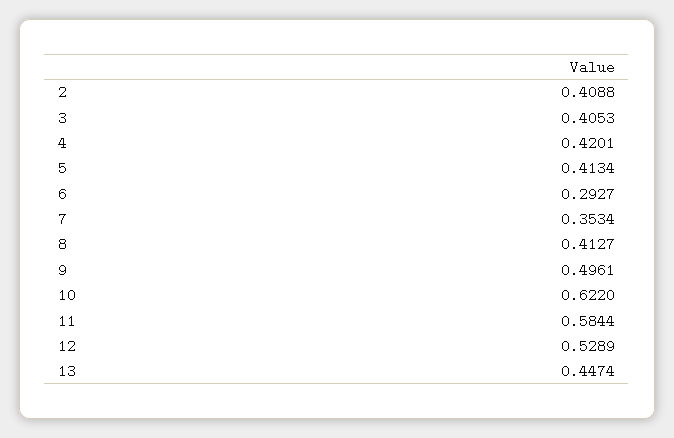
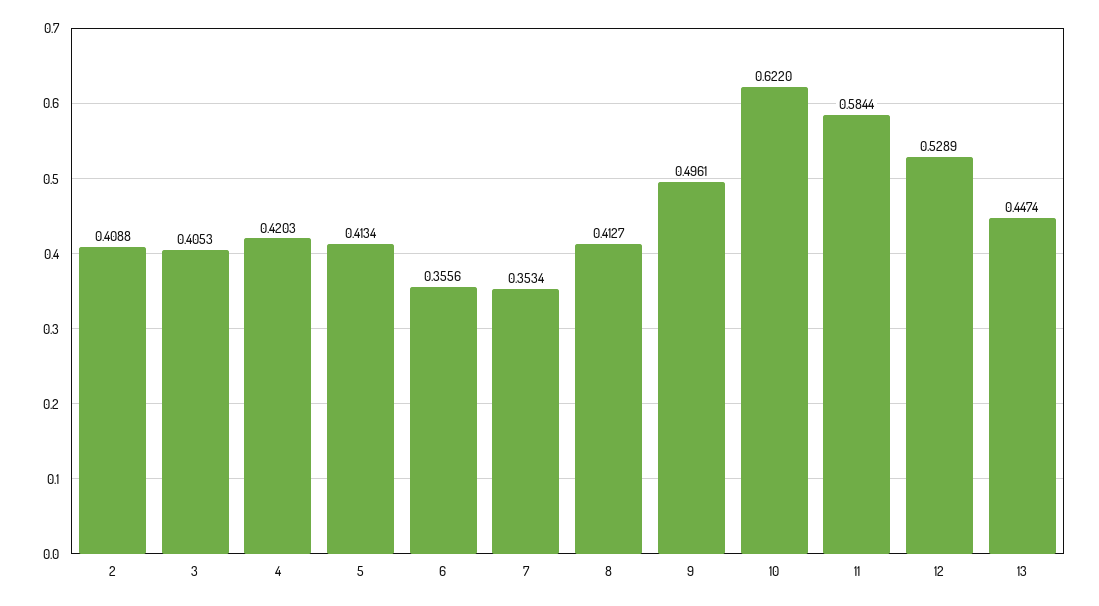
4: 0.4201 -> 0.4203
6: 0.2927 -> 0.3556

